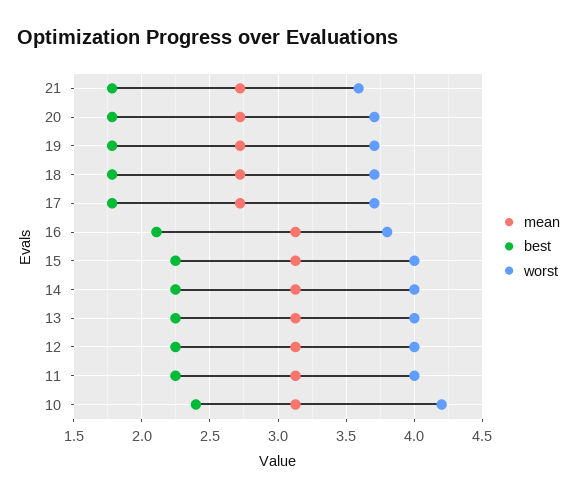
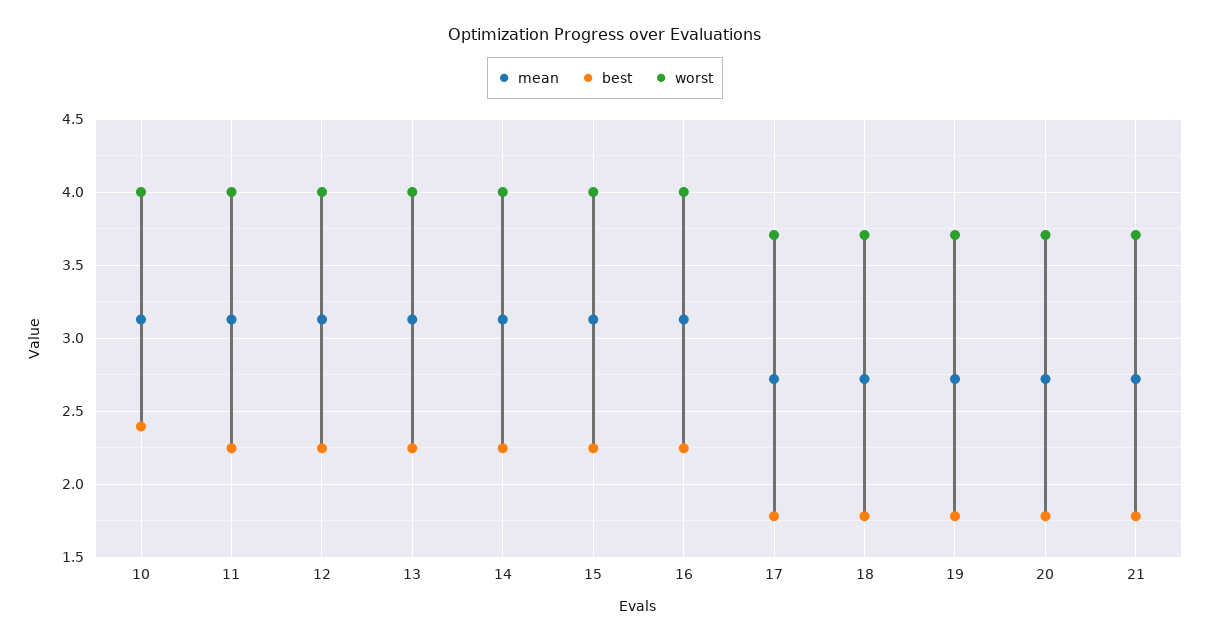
worst, 21: 3.6 -> 3.7
best, 16: 2.1 -> 2.25
worst, 16: 3.8 -> 4
worst, 10: 4.2 -> 4

